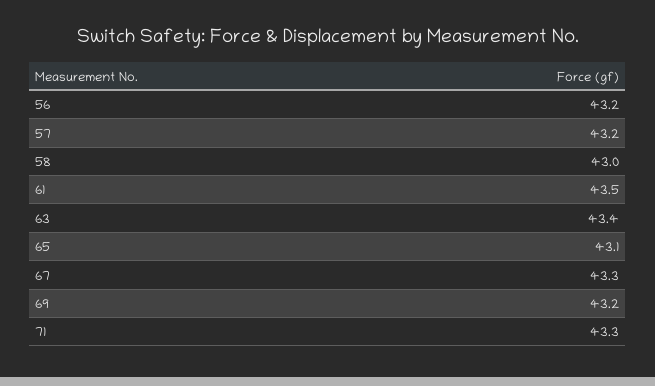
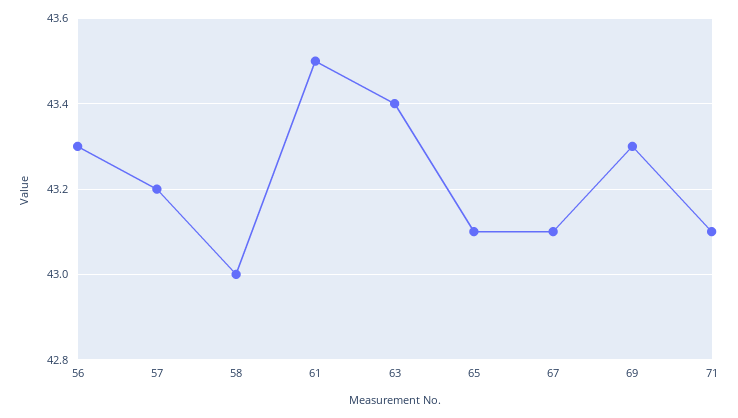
56: 43.2 -> 43.3
67: 43.3 -> 43.1
69: 43.2 -> 43.3
71: 43.3 -> 43.1

